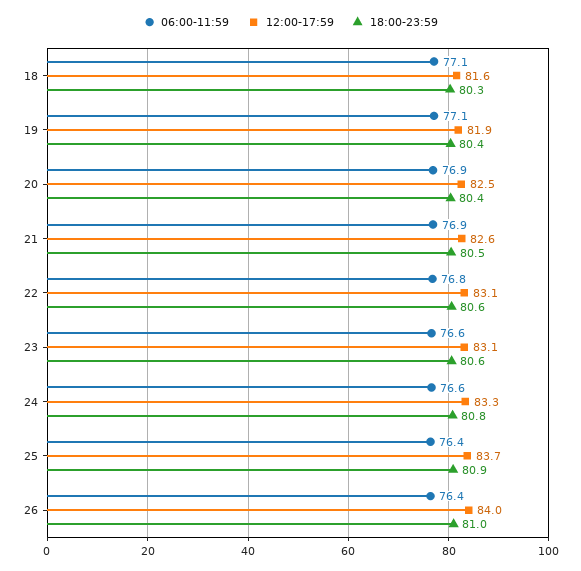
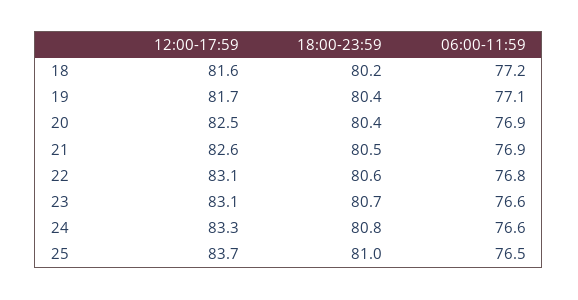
06:00-11:59, 18: 77.1 -> 77.2
18:00-23:59, 18: 80.3 -> 80.2
12:00-17:59, 19: 81.9 -> 81.7
18:00-23:59, 23: 80.6 -> 80.7
06:00-11:59, 25: 76.4 -> 76.5
18:00-23:59, 25: 80.9 -> 81
06:00-11:59, 26: 76.4 -> none
12:00-17:59, 26: 84 -> none
18:00-23:59, 26: 81 -> none

